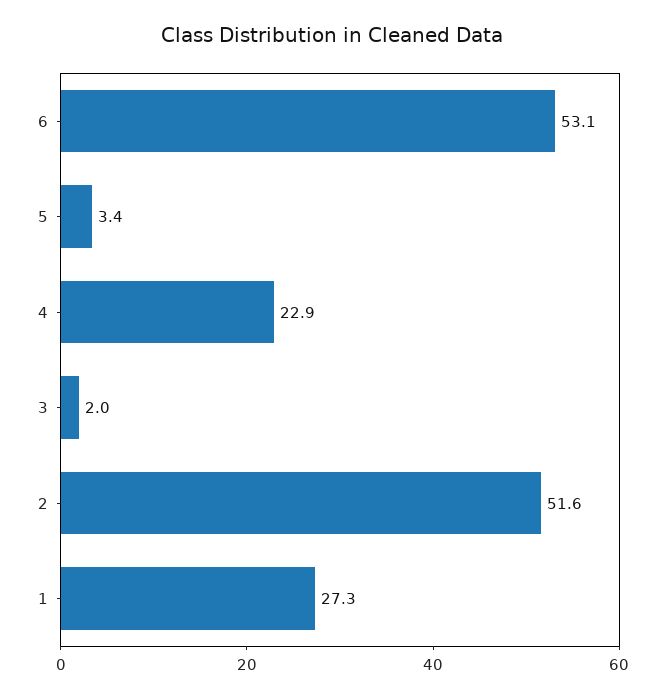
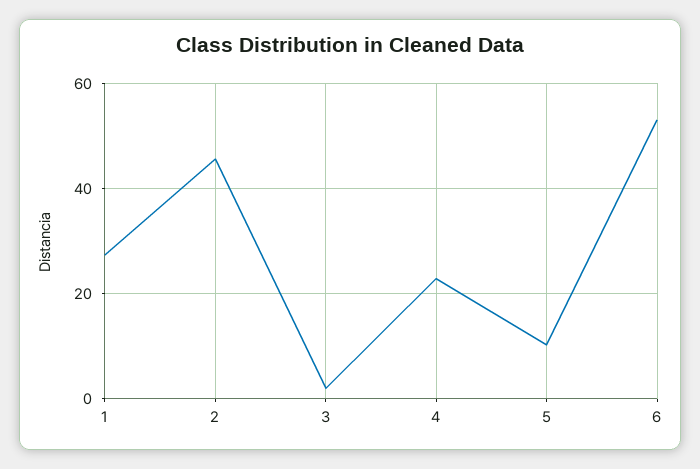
5: 3.4 -> 10
2: 51.6 -> 46

